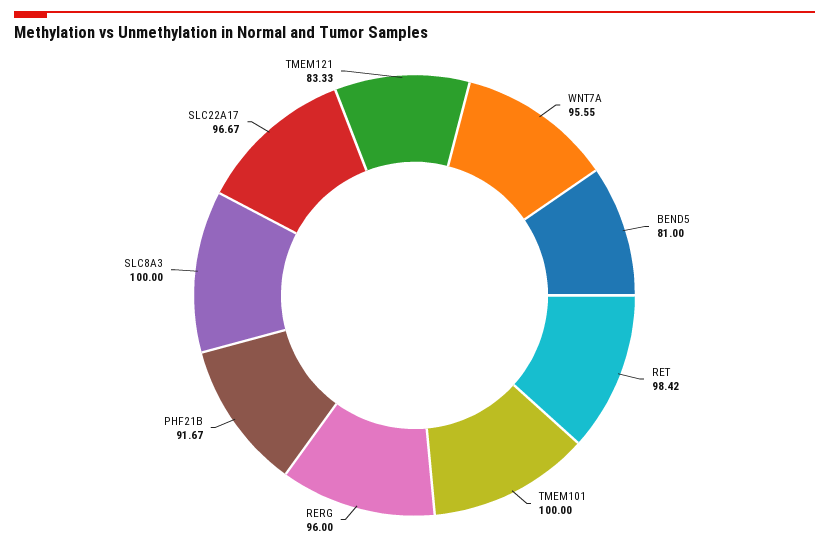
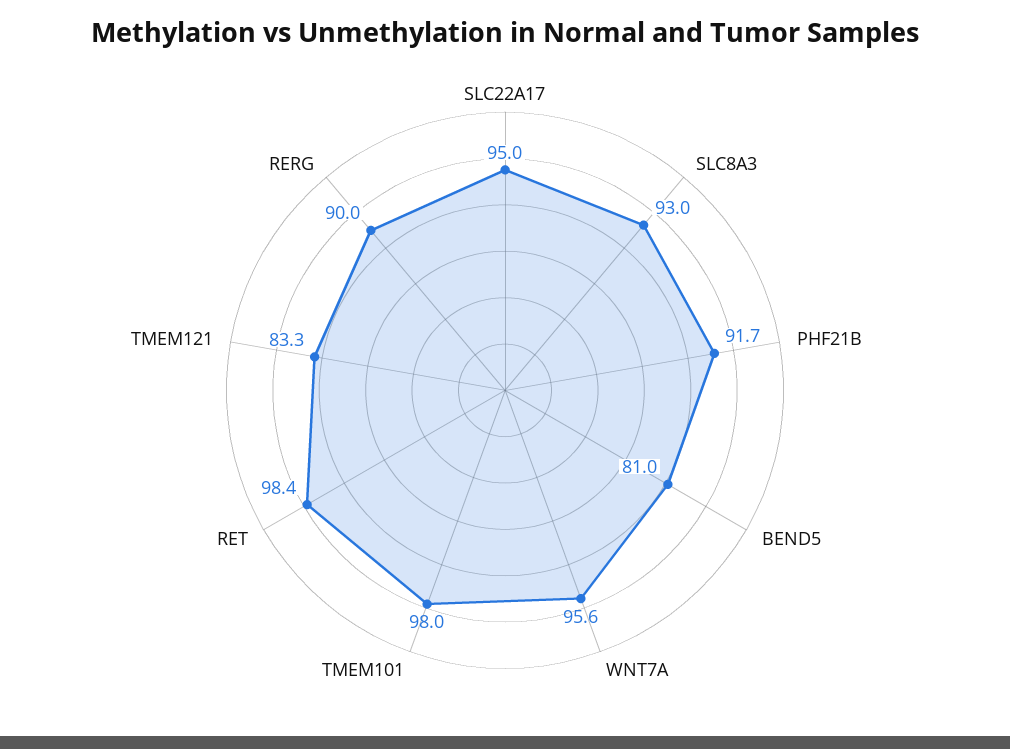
TMEM101: 100 -> 98
RERG: 96 -> 90
SLC8A3: 100 -> 93
SLC22A17: 96.67 -> 95

